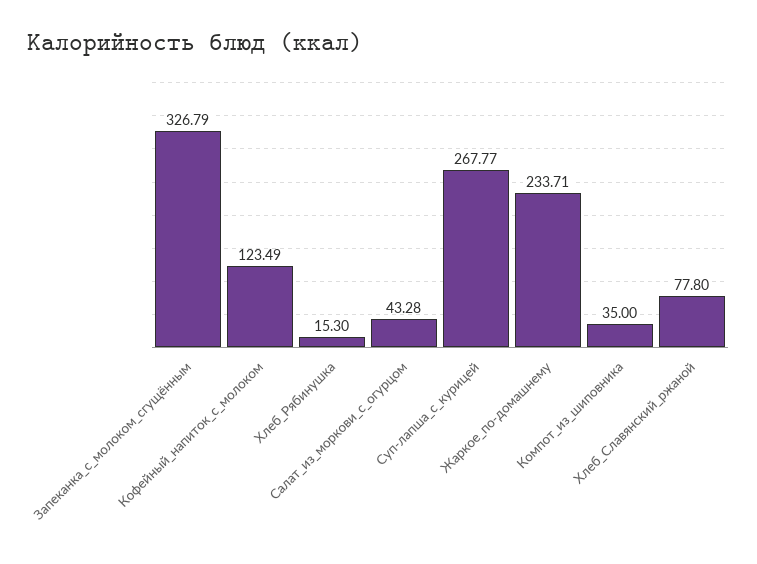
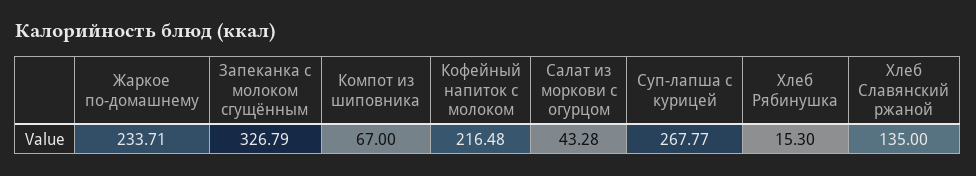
Кофейный_напиток_с_молоком: 123.49 -> 216.48
Компот_из_шиповника: 35 -> 67
Хлеб_Славянский_ржаной: 77.8 -> 135

